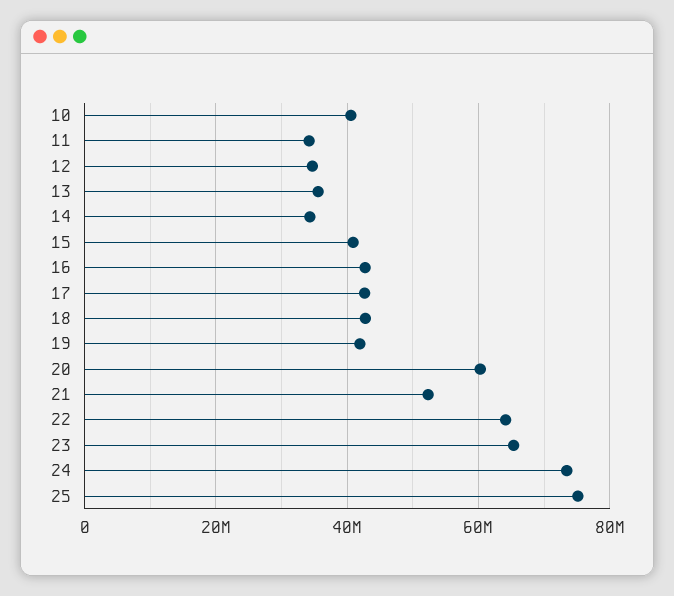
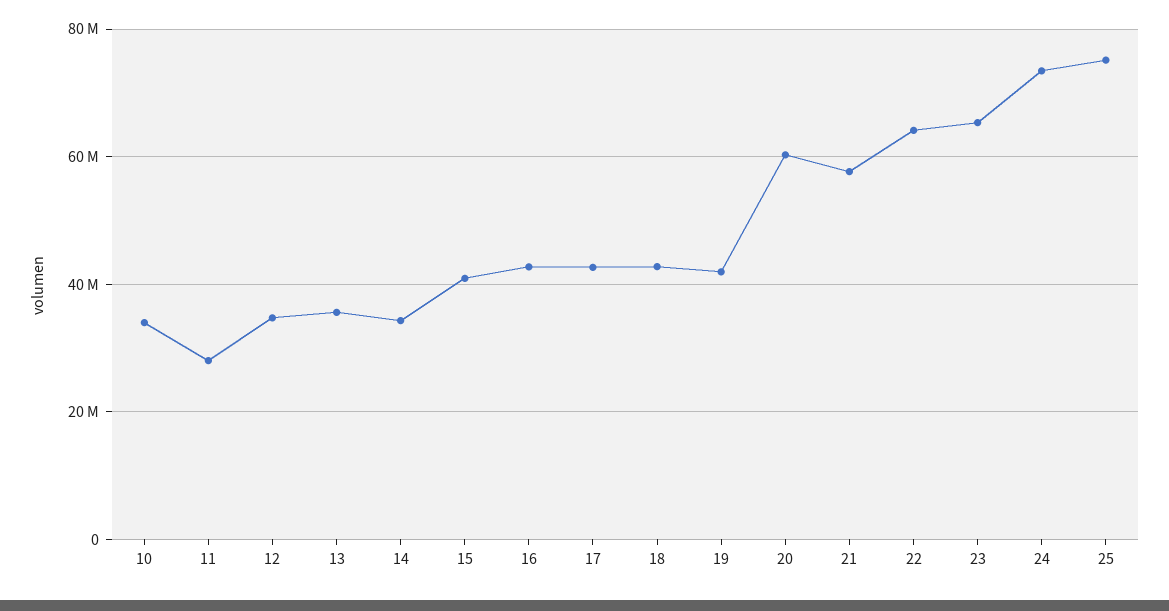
10: 40000000 -> 34000000
11: 34000000 -> 28000000
21: 52000000 -> 58000000

